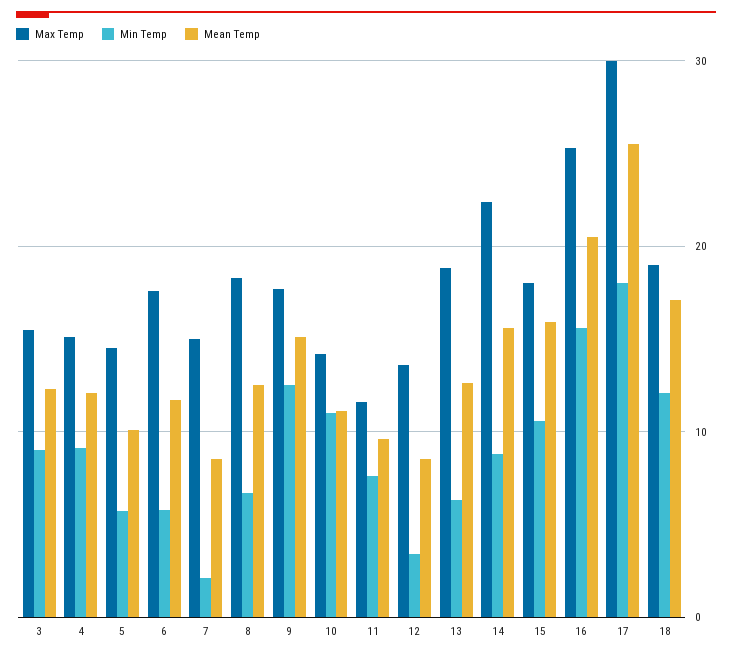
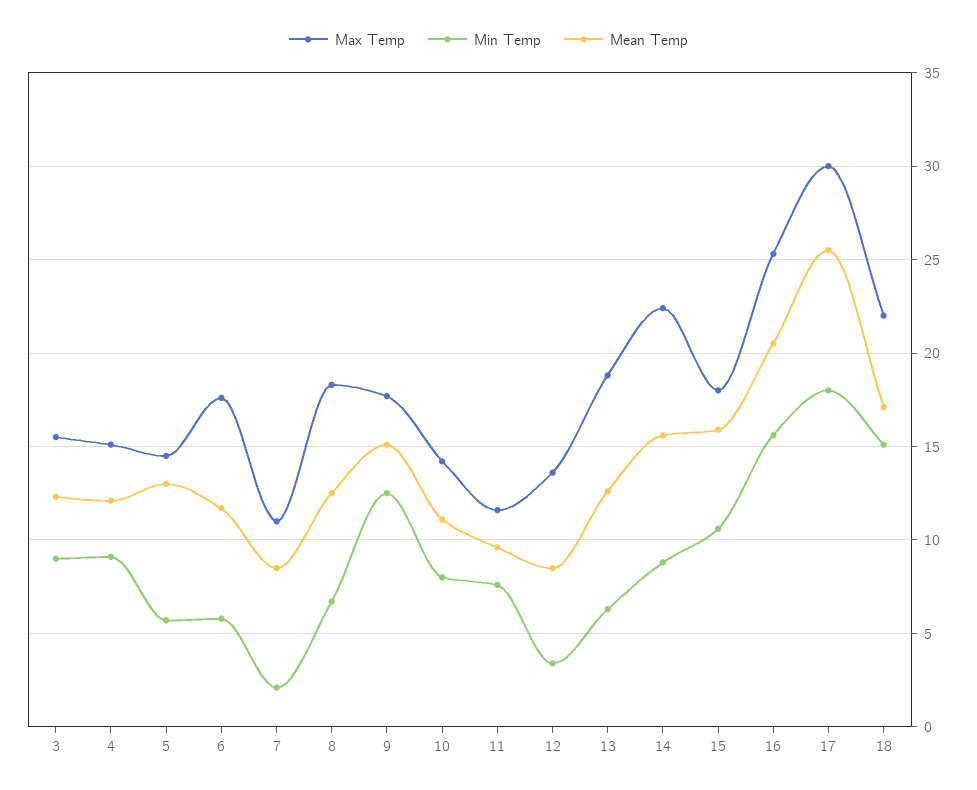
Mean Temp, 5: 10 -> 13
Max Temp, 7: 15 -> 11
Min Temp, 10: 11 -> 8
Max Temp, 18: 19 -> 22
Min Temp, 18: 12 -> 15

